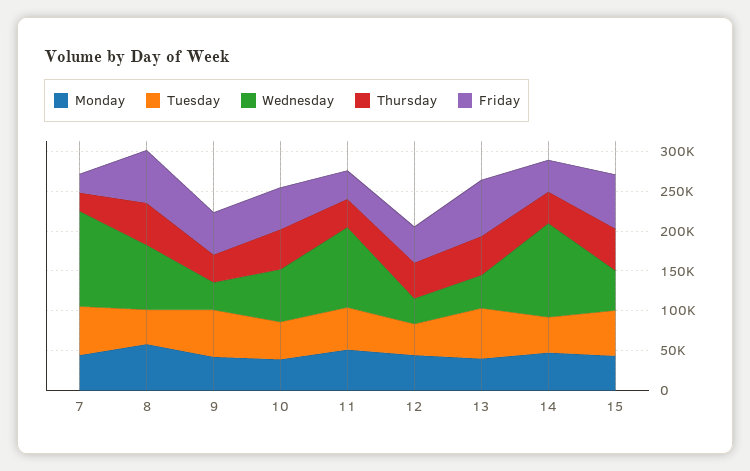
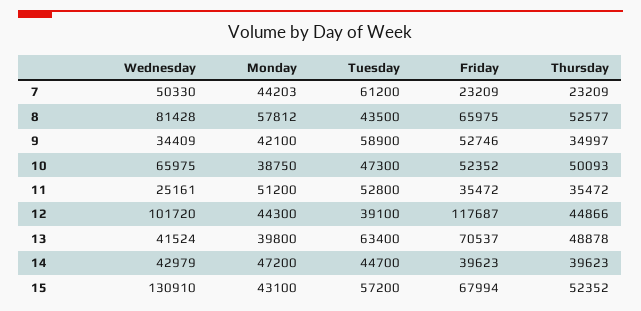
Wednesday, 7: 125000 -> 50330
Wednesday, 11: 100000 -> 25161
Wednesday, 12: 25000 -> 101720
Friday, 12: 50000 -> 117687
Wednesday, 14: 125000 -> 42979
Wednesday, 15: 50000 -> 130910

